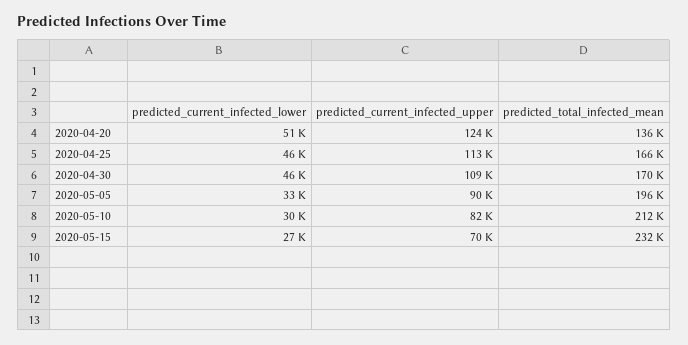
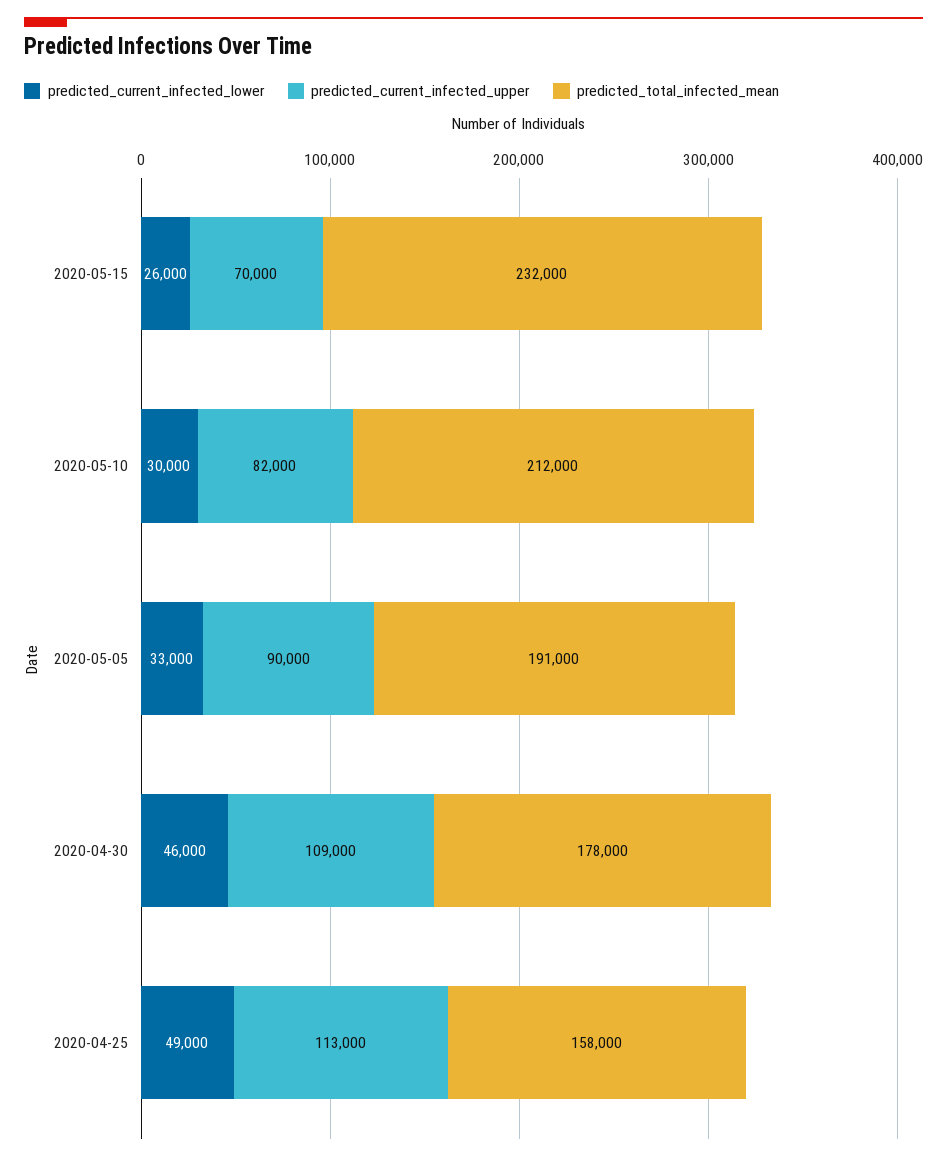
predicted_current_infected_lower, 2020-04-20: 51000 -> none
predicted_current_infected_upper, 2020-04-20: 124000 -> none
predicted_total_infected_mean, 2020-04-20: 136000 -> none
predicted_current_infected_lower, 2020-04-25: 46000 -> 49000
predicted_total_infected_mean, 2020-04-25: 166000 -> 158000
predicted_total_infected_mean, 2020-04-30: 170000 -> 178000
predicted_total_infected_mean, 2020-05-05: 196000 -> 191000
predicted_current_infected_lower, 2020-05-15: 27000 -> 26000

